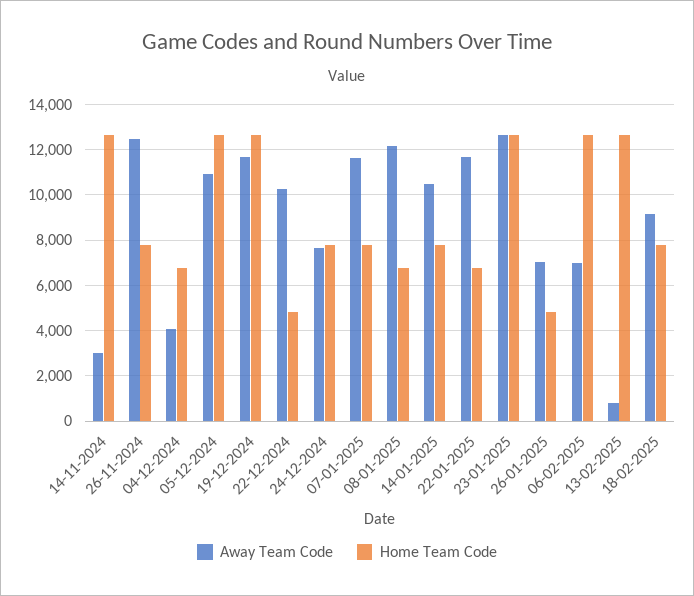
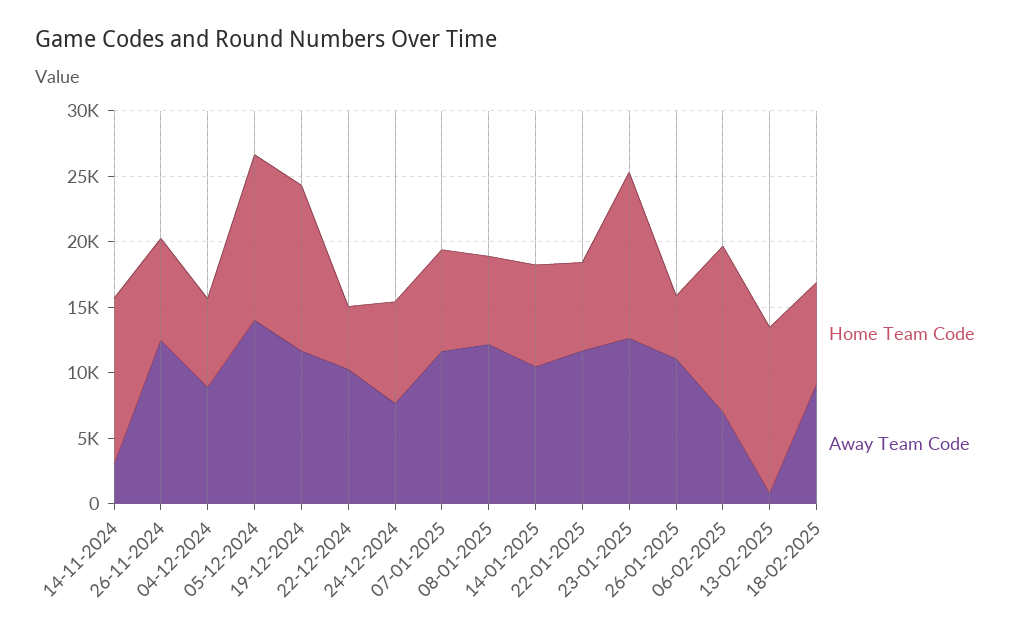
Away Team Code, 04-12-2024: 4000 -> 9000
Away Team Code, 05-12-2024: 11000 -> 14000
Away Team Code, 26-01-2025: 7000 -> 11000

